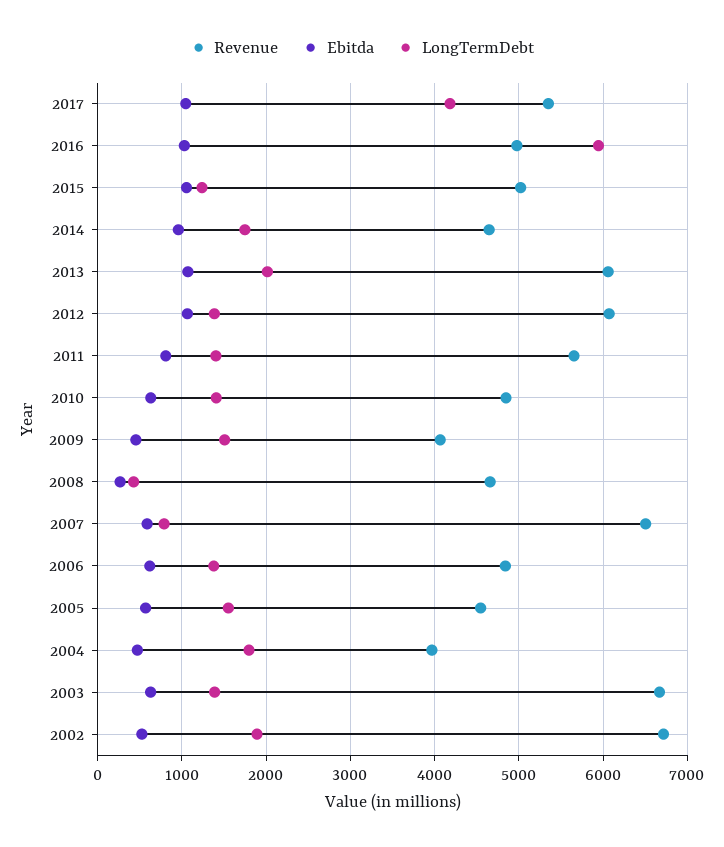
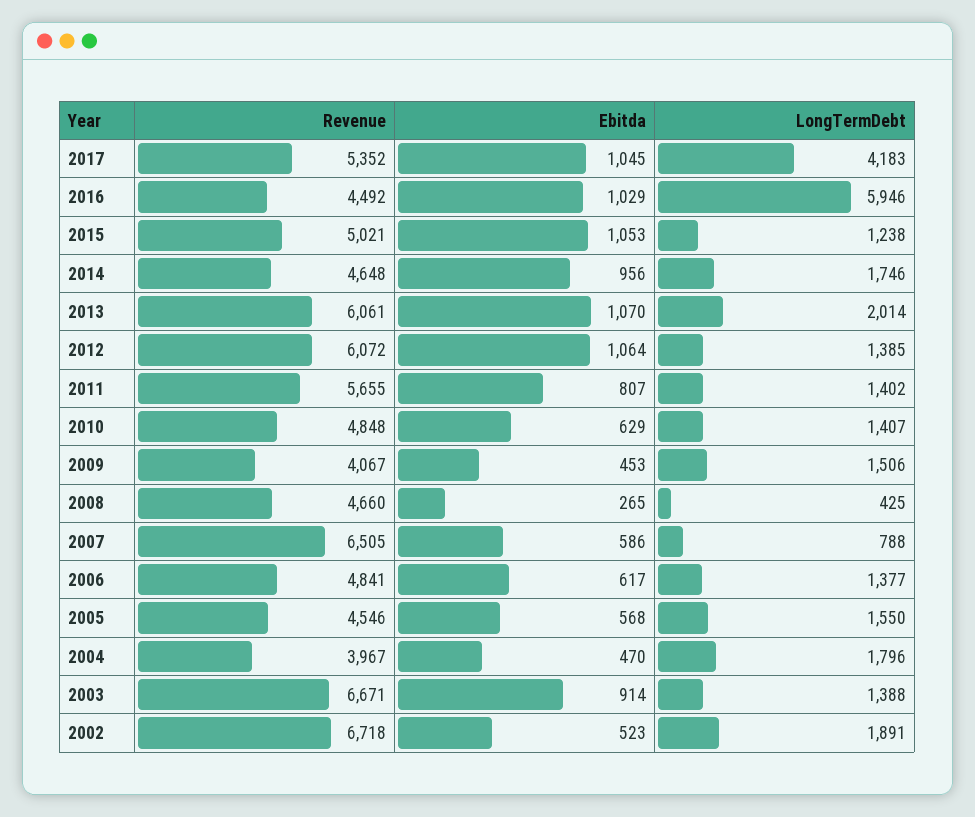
Revenue, 2016: 5000 -> 4492
Ebitda, 2003: 600 -> 914

